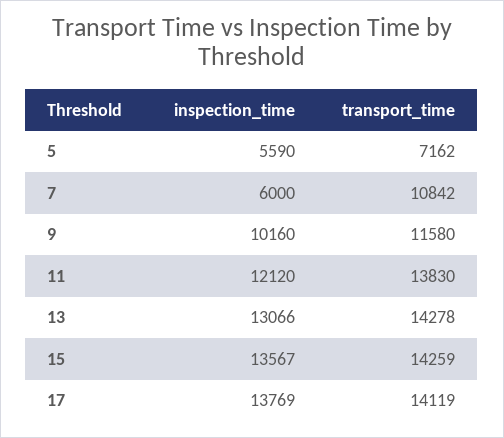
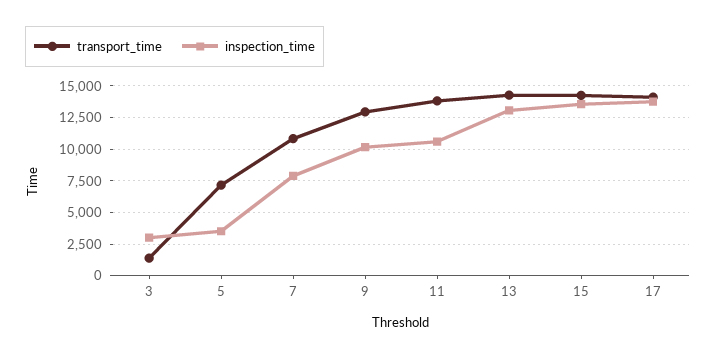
inspection_time, 5: 5590 -> 3500
inspection_time, 7: 6000 -> 8000
transport_time, 9: 11580 -> 13000
inspection_time, 11: 12120 -> 10500
transport_time, 3: none -> 1500
inspection_time, 3: none -> 3000

